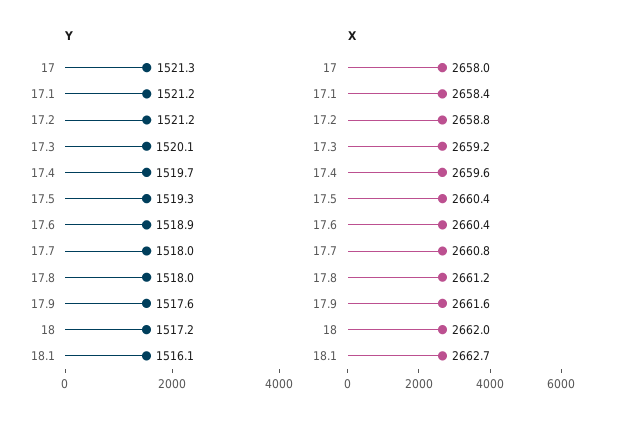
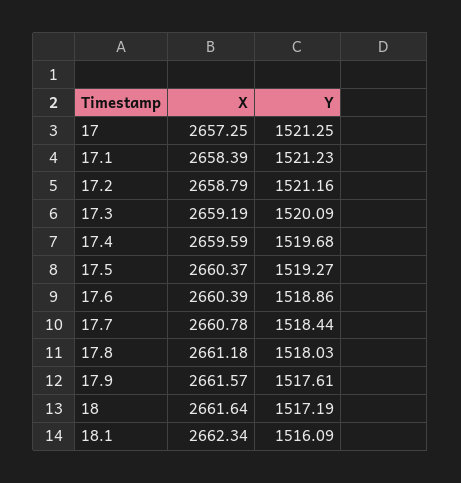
Y, 17.7: 1518 -> 1518.44
X, 17: 2658 -> 2657.25
X, 18: 2662 -> 2661.64
X, 18.1: 2662.7 -> 2662.34

